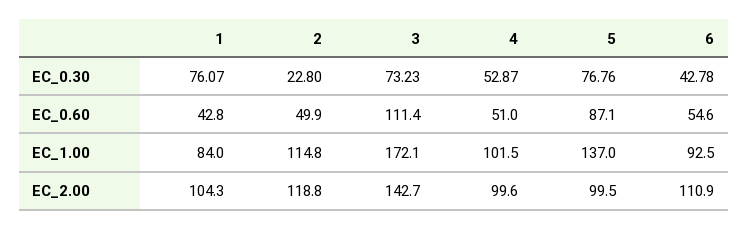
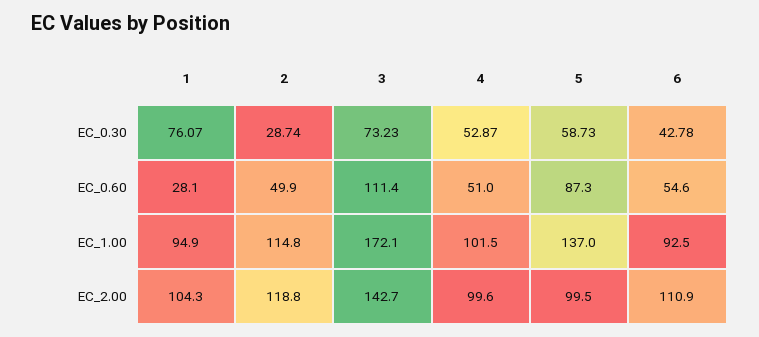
2, EC_0.30: 22.8 -> 28.74
5, EC_0.30: 76.76 -> 58.73
1, EC_0.60: 42.8 -> 28.1
5, EC_0.60: 87.1 -> 87.3
1, EC_1.00: 84 -> 94.9

